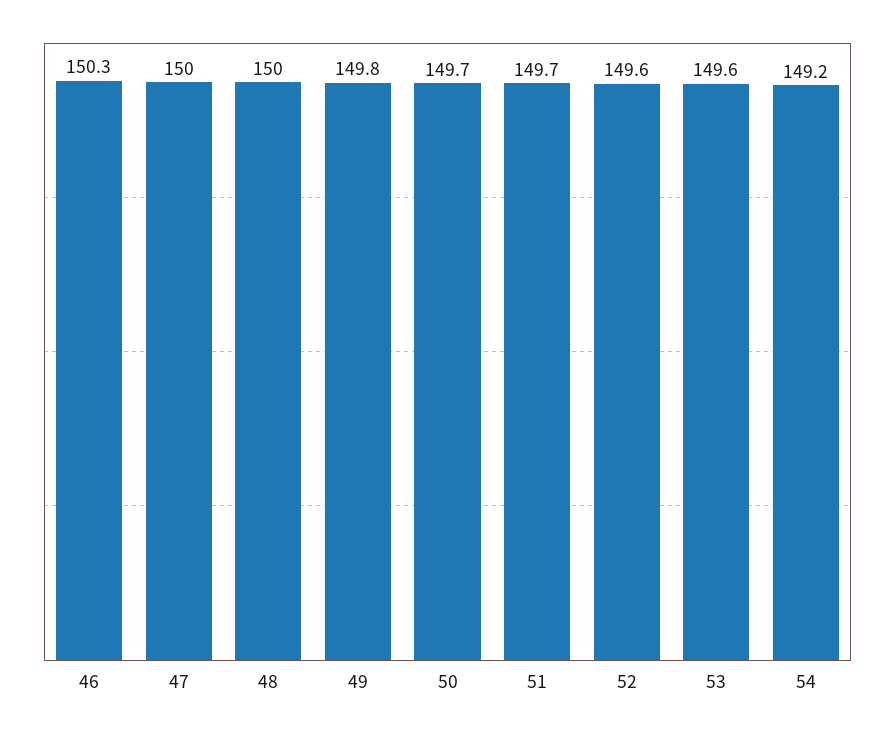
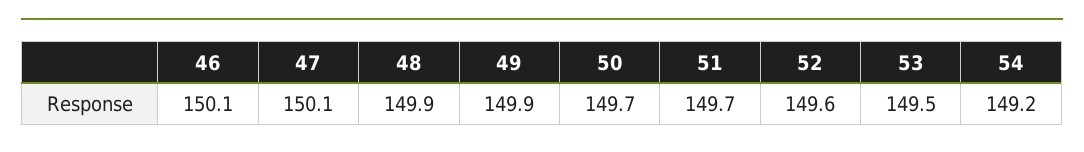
46: 150.3 -> 150.1
47: 150 -> 150.1
48: 150 -> 149.9
49: 149.8 -> 149.9
53: 149.6 -> 149.5

